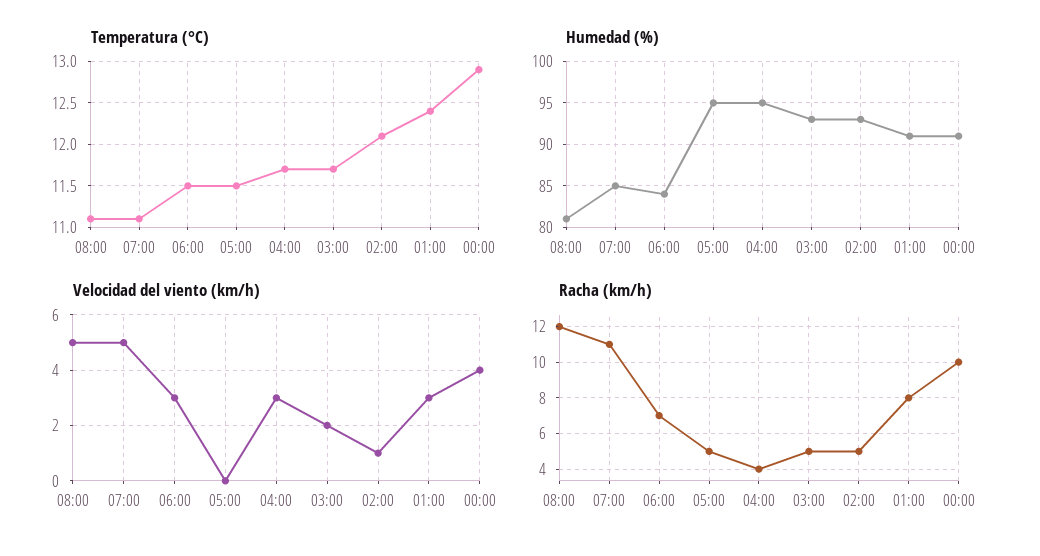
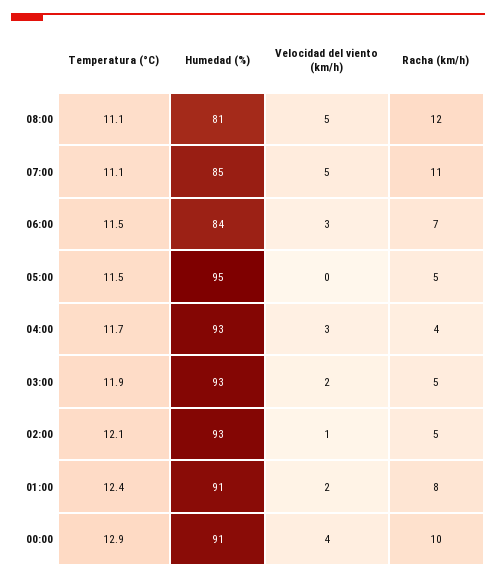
Temperatura (°C), 03:00: 11.7 -> 11.9
Humedad (%), 04:00: 95 -> 93
Velocidad del viento (km/h), 01:00: 3 -> 2

